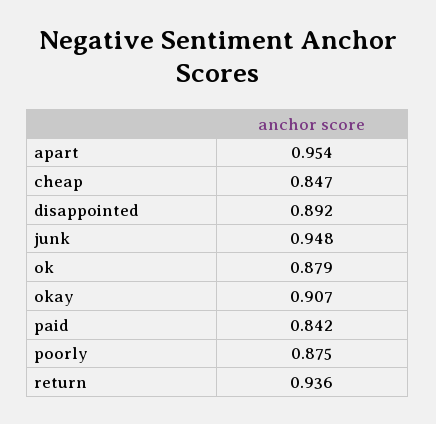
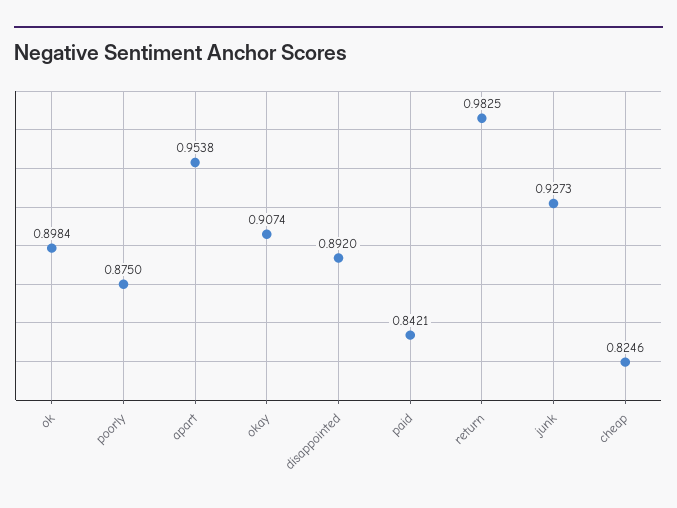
cheap: 0.847 -> 0.8246
junk: 0.948 -> 0.9273
ok: 0.879 -> 0.8984
return: 0.936 -> 0.9825

